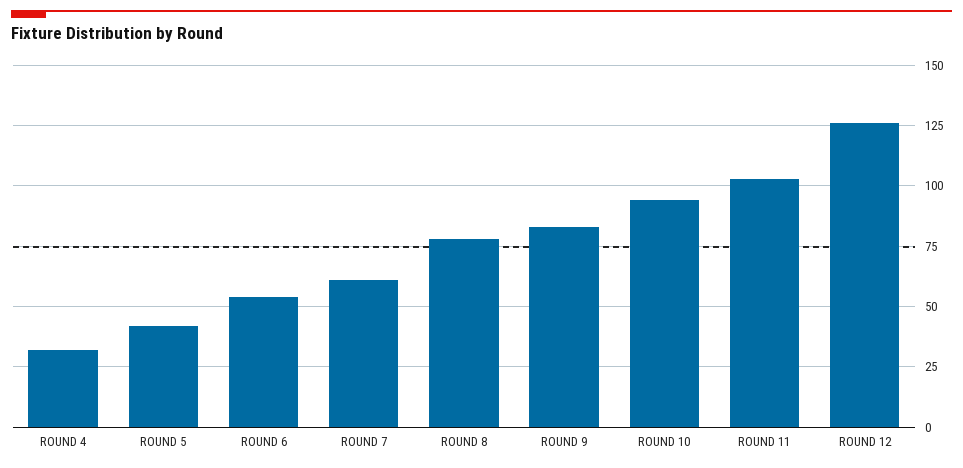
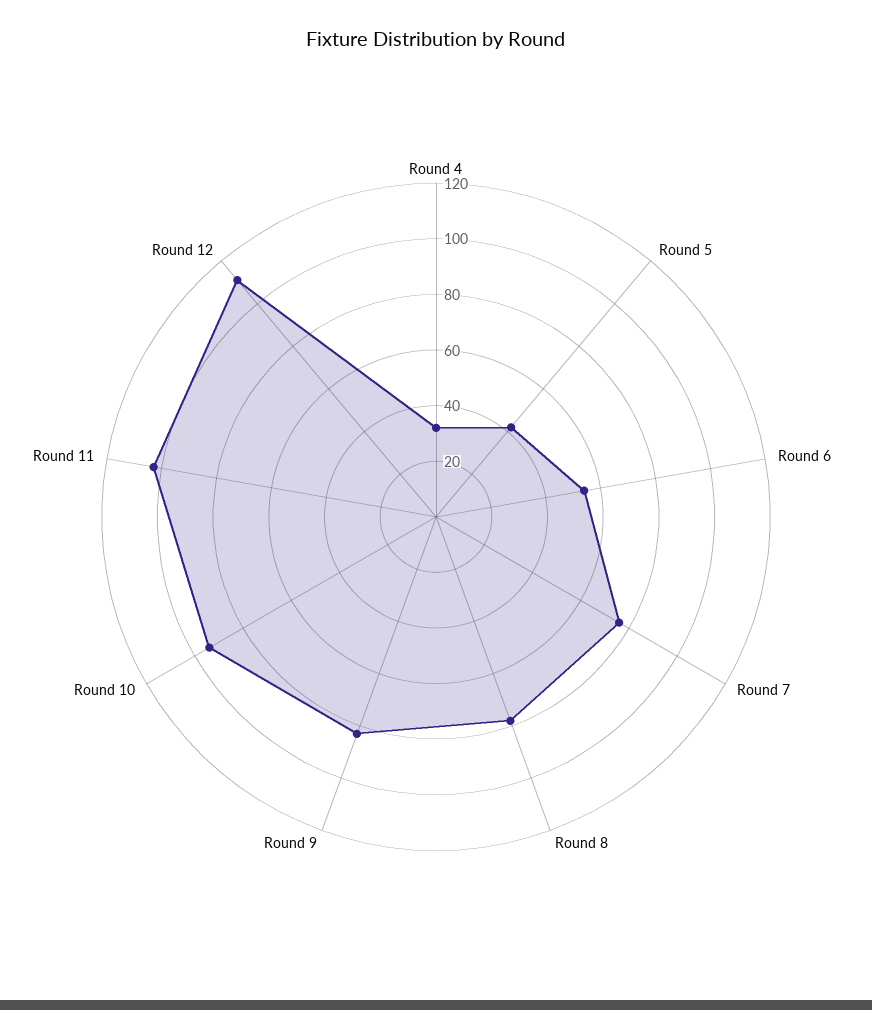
ROUND 7: 60 -> 75
ROUND 12: 125 -> 110

